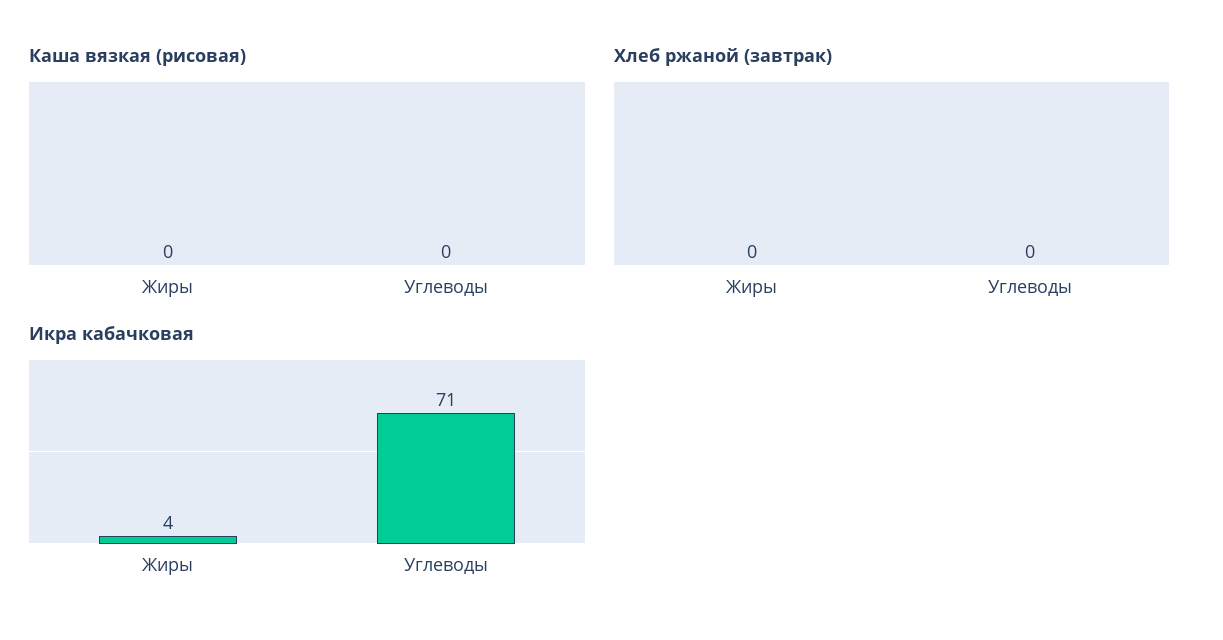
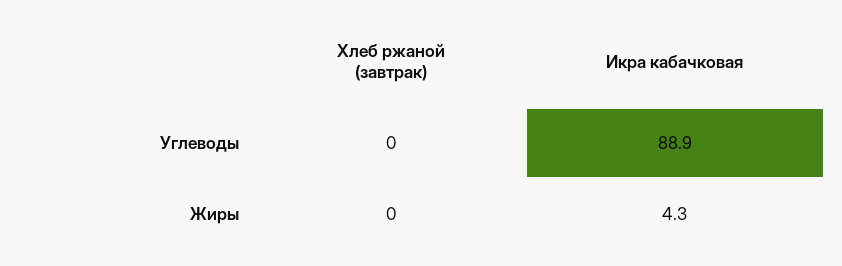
Каша вязкая (рисовая), Жиры: 0 -> none
Каша вязкая (рисовая), Углеводы: 0 -> none
Икра кабачковая, Углеводы: 71 -> 88.9

